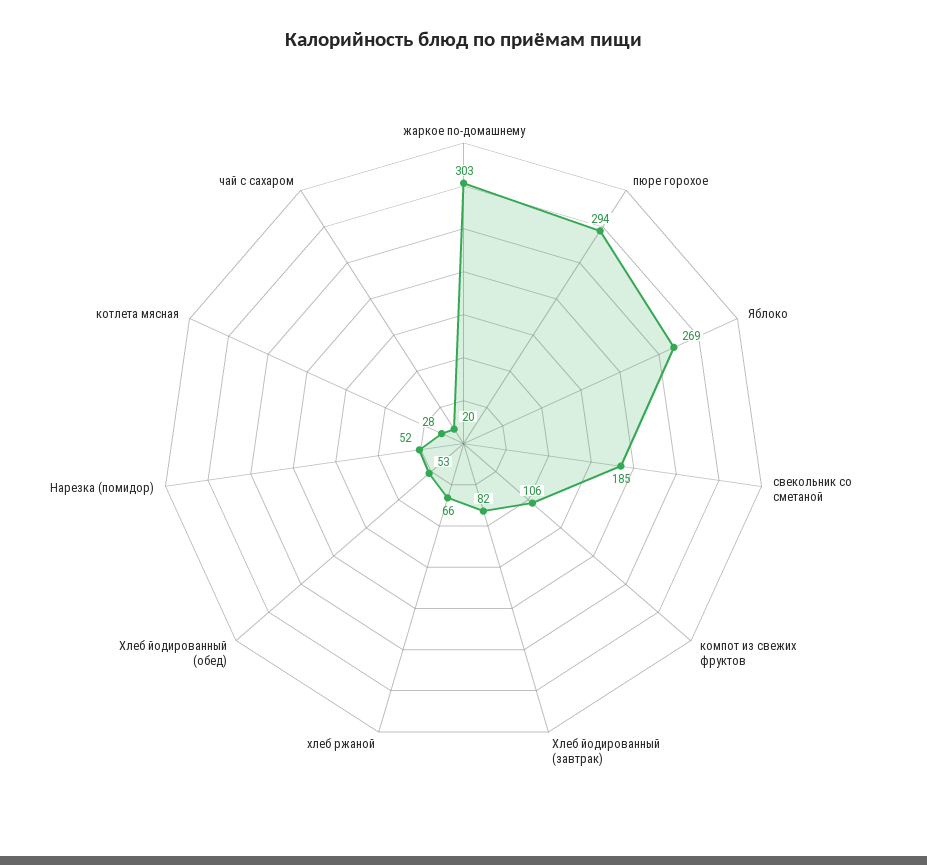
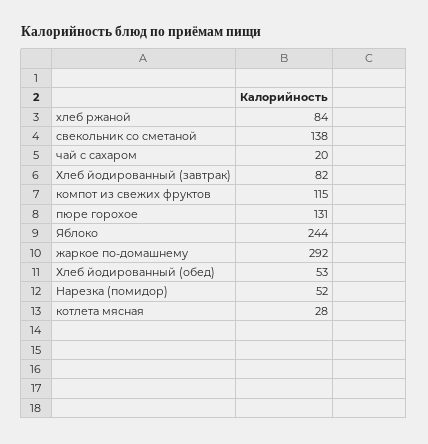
жаркое по-домашнему: 303 -> 292
пюре горохое: 294 -> 131
Яблоко: 269 -> 244
свекольник со сметаной: 185 -> 138
компот из свежих фруктов: 106 -> 115
хлеб ржаной: 66 -> 84

